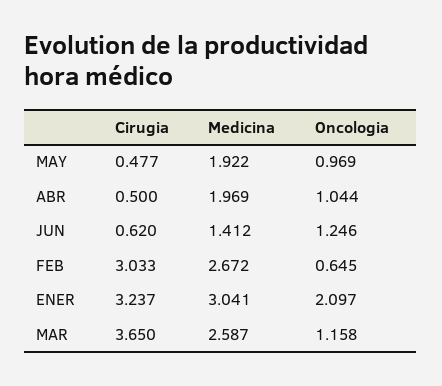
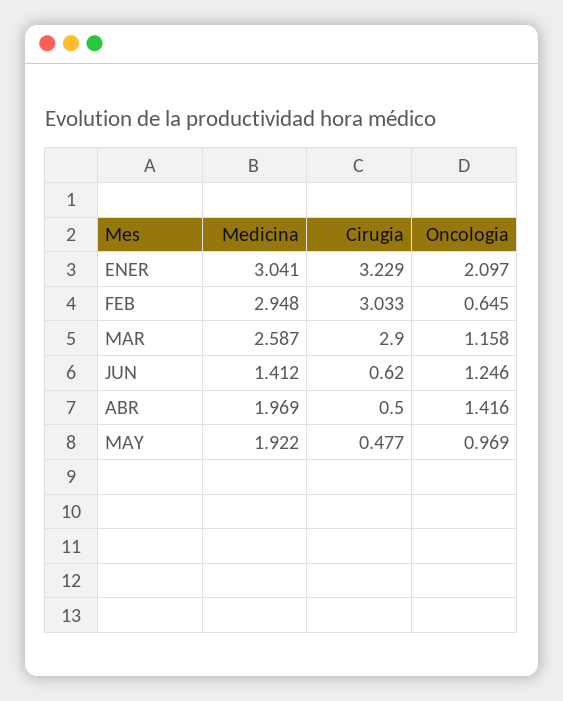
Oncologia, ABR: 1.044 -> 1.416
Medicina, FEB: 2.672 -> 2.948
Cirugia, ENER: 3.237 -> 3.229
Cirugia, MAR: 3.65 -> 2.9

